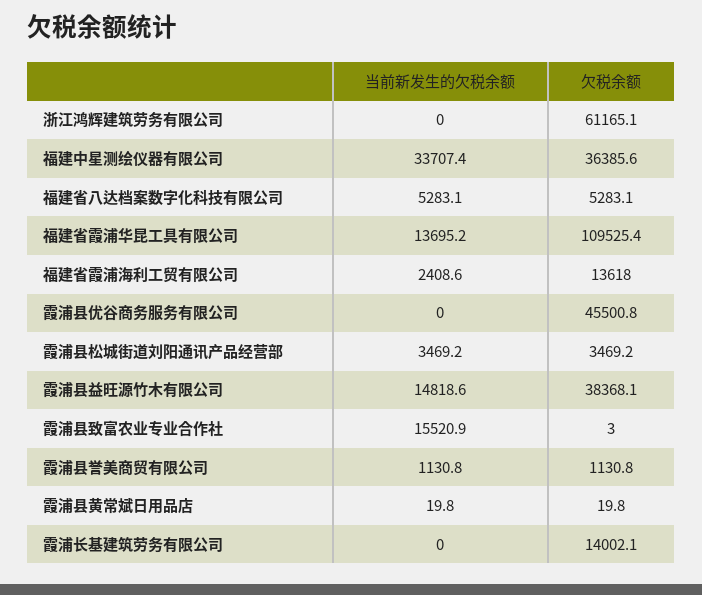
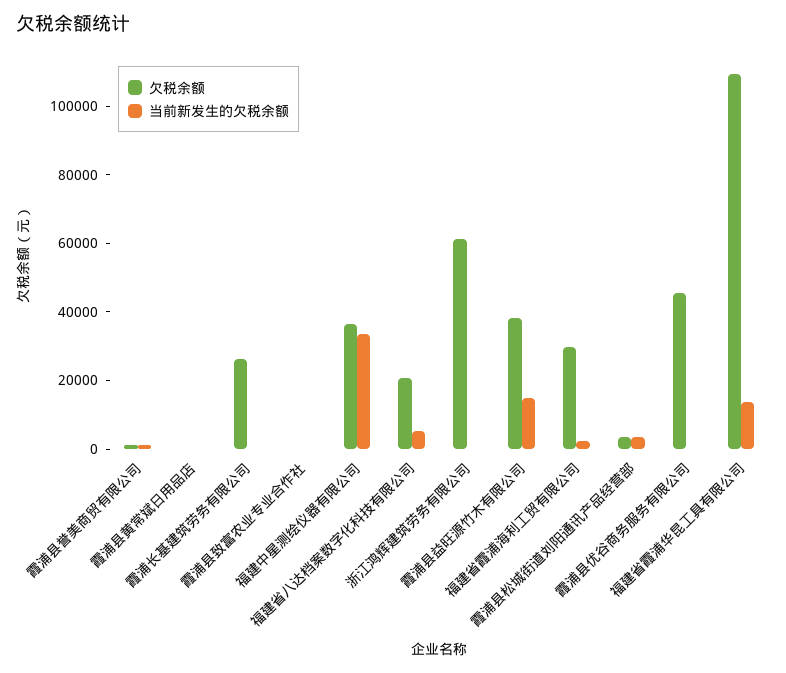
欠税余额, 福建省八达档案数字化科技有限公司: 5283.1 -> 20000
欠税余额, 福建省霞浦海利工贸有限公司: 13618 -> 30000
当前新发生的欠税余额, 霞浦县致富农业专业合作社: 15520.9 -> 0
欠税余额, 霞浦长基建筑劳务有限公司: 14002.1 -> 25000

